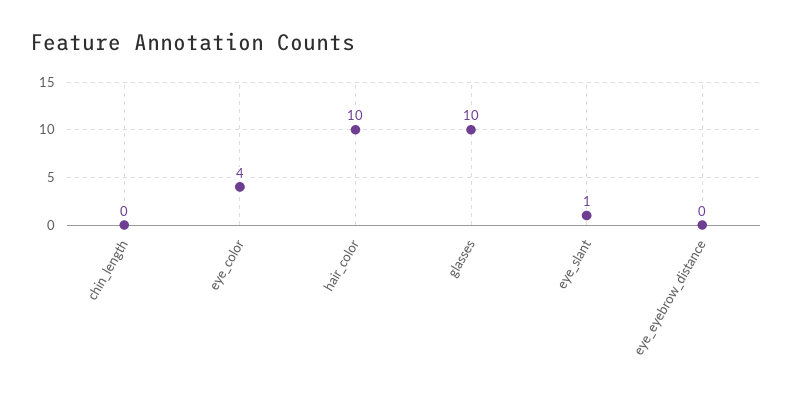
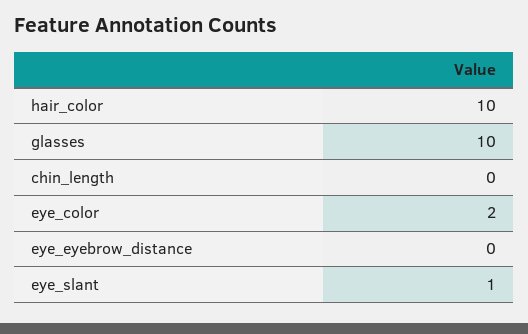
eye_color: 4 -> 2

